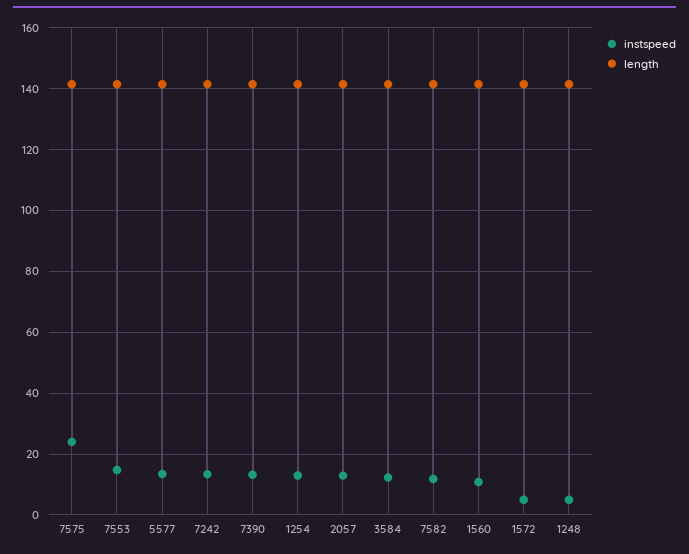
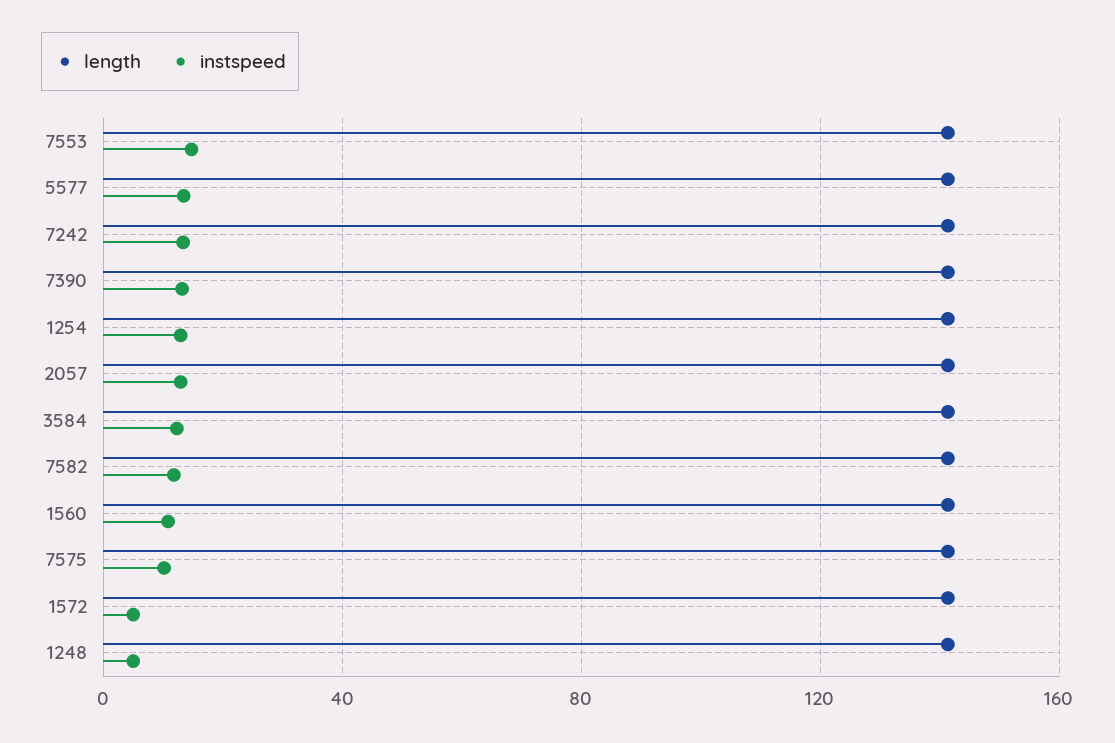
instspeed, 7575: 24 -> 10

